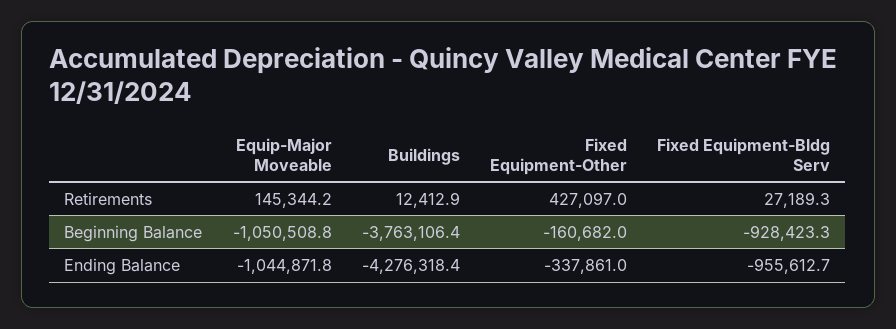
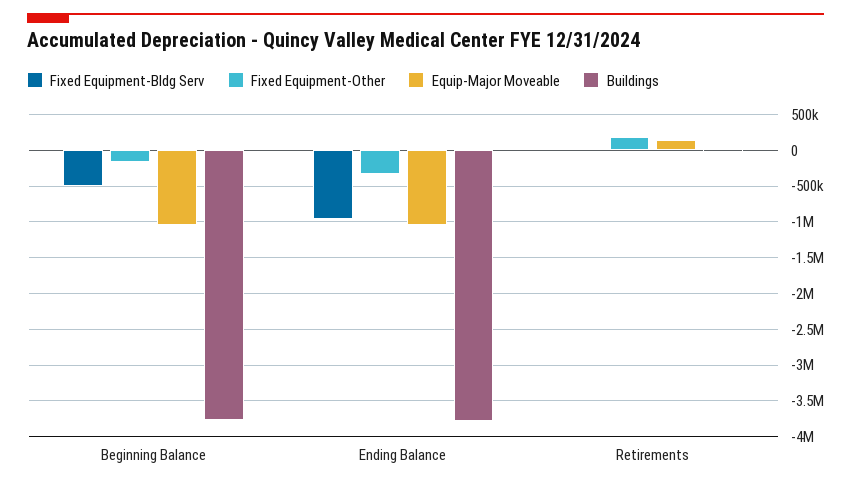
Fixed Equipment-Other, Retirements: 427097 -> 200000
Fixed Equipment-Bldg Serv, Beginning Balance: -928423.3 -> -500000
Buildings, Ending Balance: -4276318.4 -> -3800000

